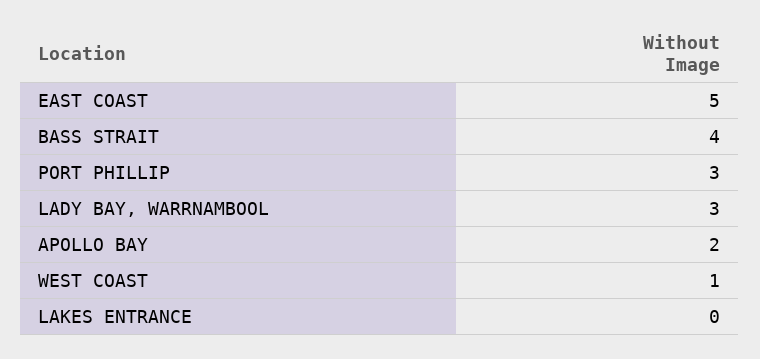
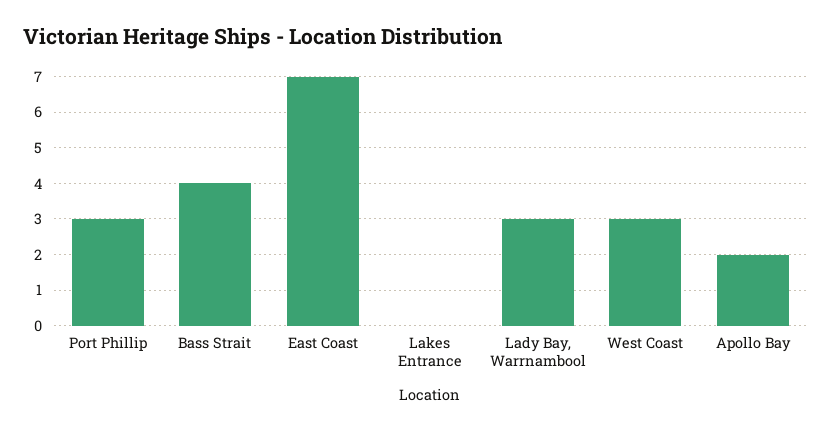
EAST COAST: 5 -> 7
WEST COAST: 1 -> 3

